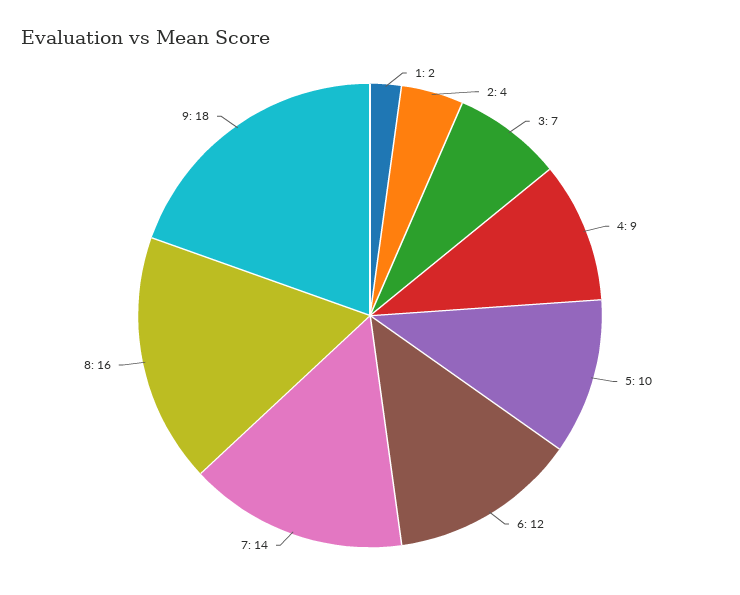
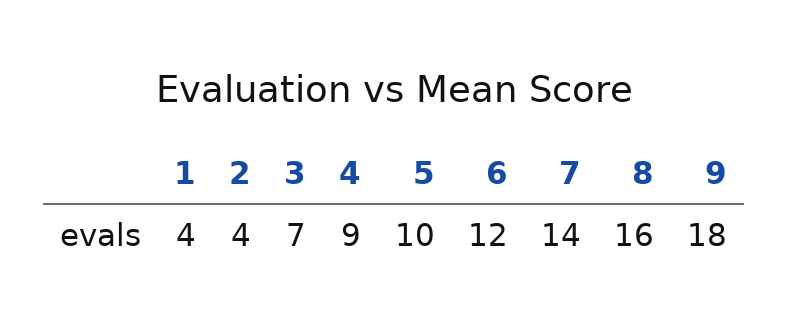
1: 2 -> 4

